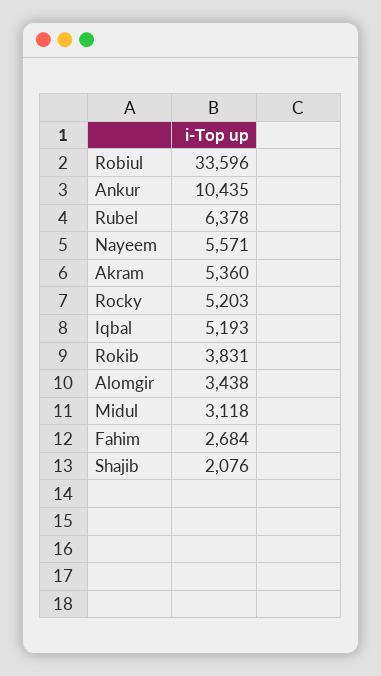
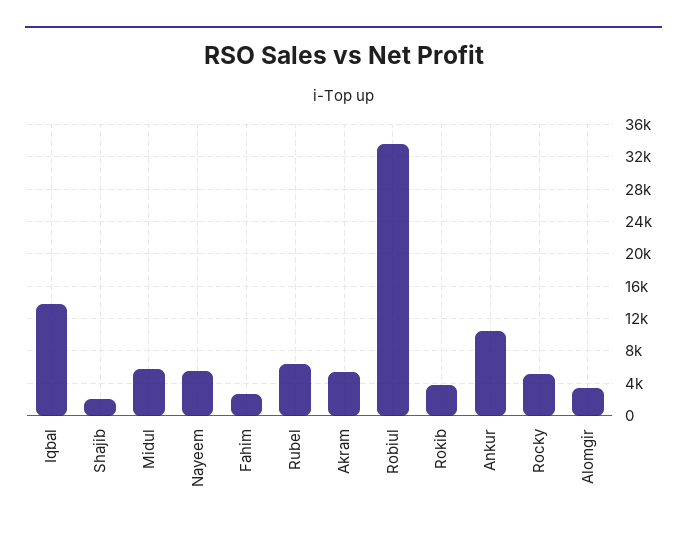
Iqbal: 5193 -> 14000
Midul: 3118 -> 6000

